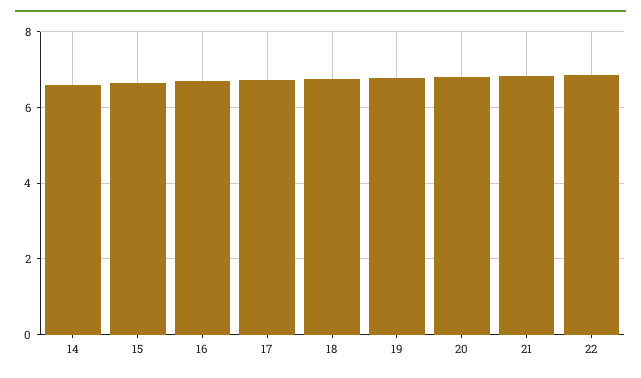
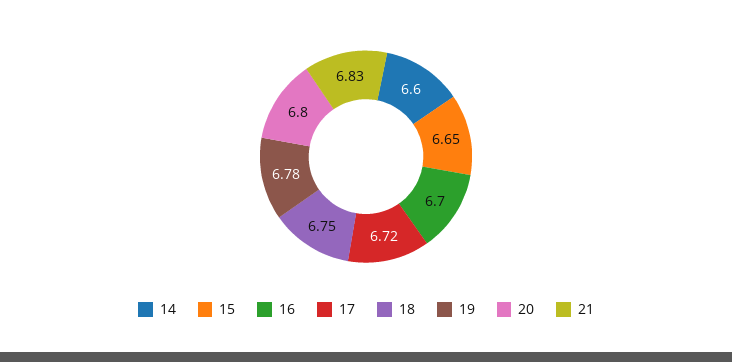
22: 6.8 -> none

